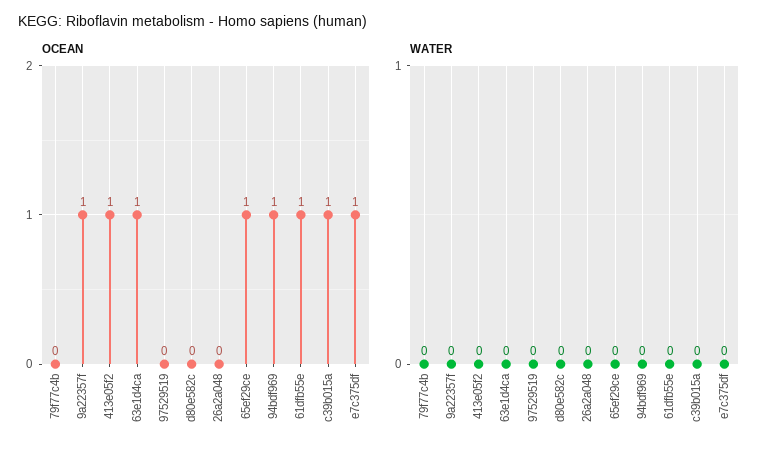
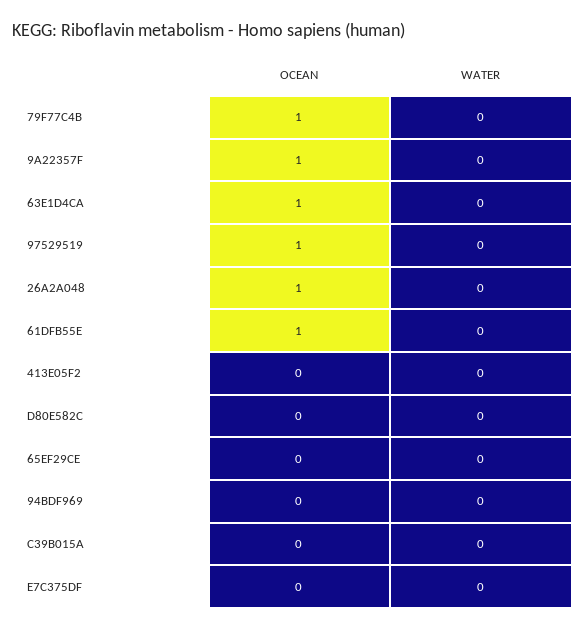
OCEAN, 79f77c4b: 0 -> 1
OCEAN, 413e05f2: 1 -> 0
OCEAN, 97529519: 0 -> 1
OCEAN, 26a2a048: 0 -> 1
OCEAN, 65ef29ce: 1 -> 0
OCEAN, 94bdf969: 1 -> 0
OCEAN, c39b015a: 1 -> 0
OCEAN, e7c375df: 1 -> 0

